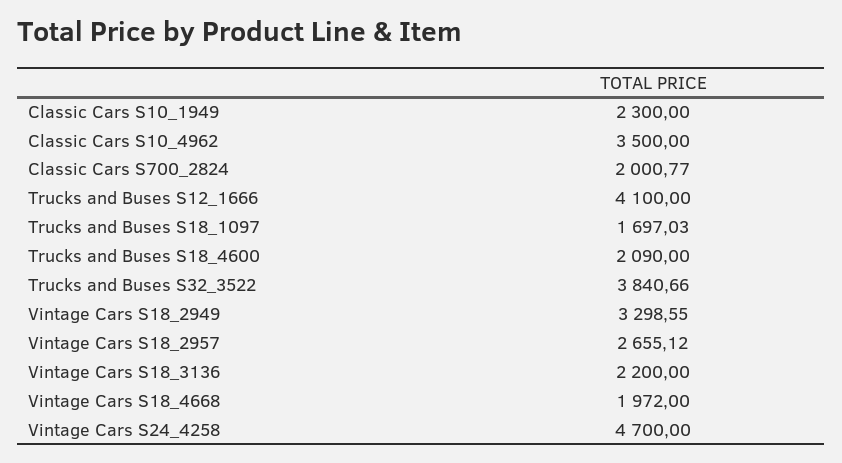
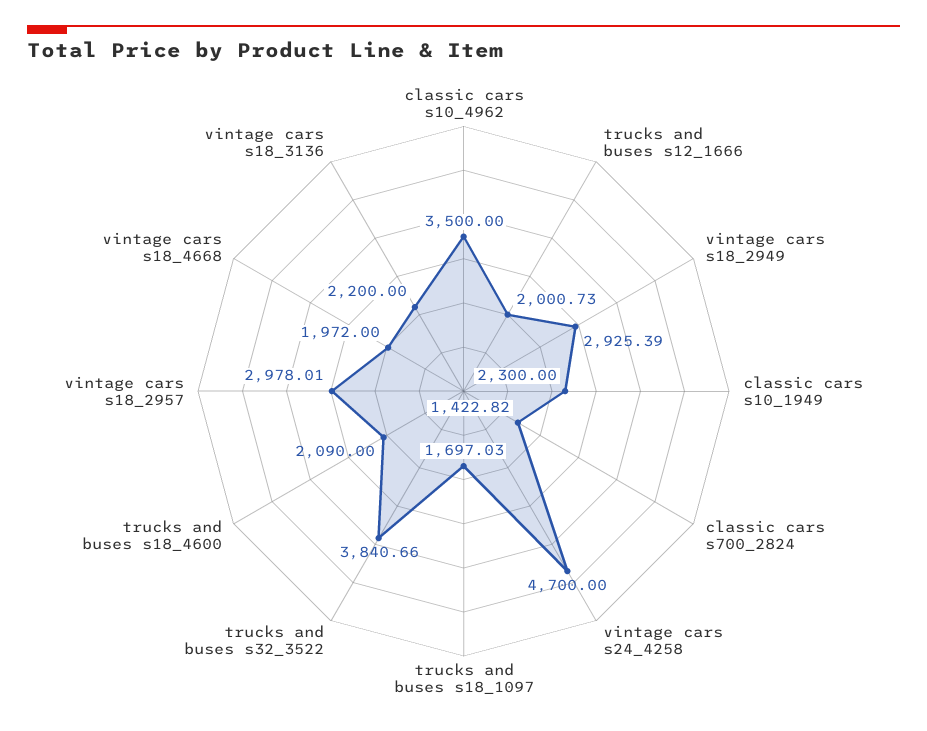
Classic Cars S700_2824: 2000.77 -> 1422.82
Trucks and Buses S12_1666: 4100 -> 2000.73
Vintage Cars S18_2949: 3298.55 -> 2925.39
Vintage Cars S18_2957: 2655.12 -> 2978.01

